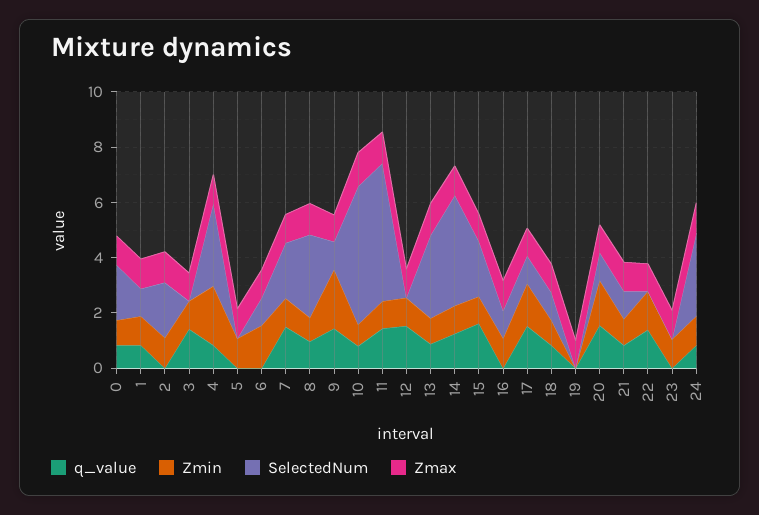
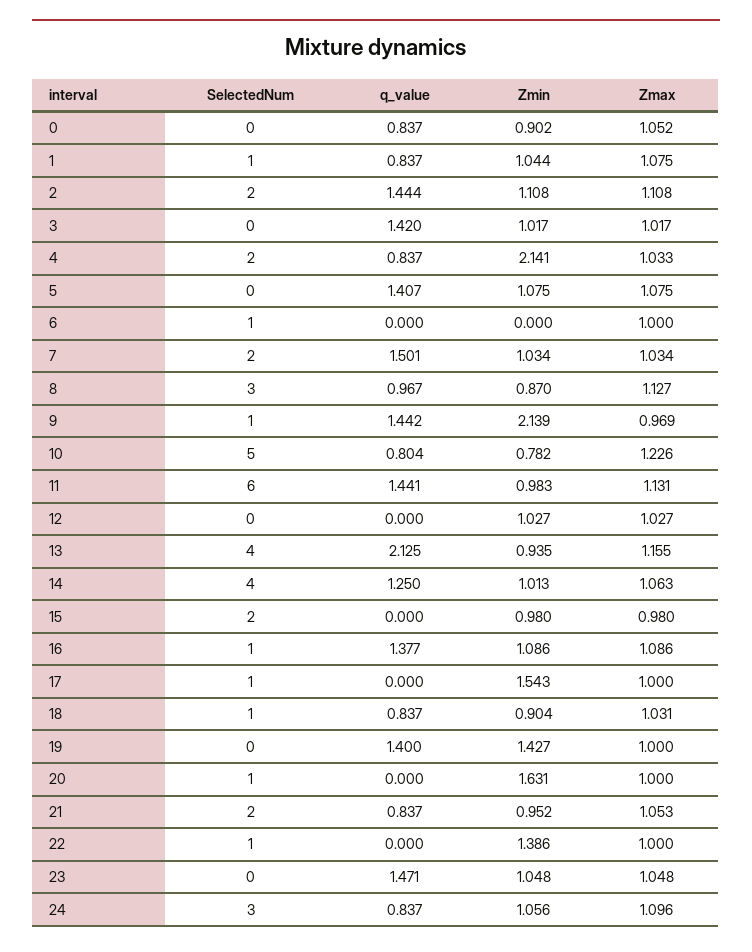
SelectedNum, 0: 2 -> 0
q_value, 2: 0 -> 1.444
SelectedNum, 4: 3 -> 2
q_value, 5: 0 -> 1.407
Zmin, 6: 1.5 -> 0
SelectedNum, 11: 5 -> 6
q_value, 12: 1.5 -> 0
q_value, 13: 1 -> 2.125
SelectedNum, 13: 3 -> 4
q_value, 15: 1.5 -> 0
q_value, 16: 0 -> 1.377
q_value, 17: 1.5 -> 0
q_value, 19: 0 -> 1.4
Zmin, 19: 0 -> 1.427
q_value, 20: 1.5 -> 0
SelectedNum, 21: 1 -> 2
q_value, 22: 1.5 -> 0
SelectedNum, 22: 0 -> 1
q_value, 23: 0 -> 1.471

